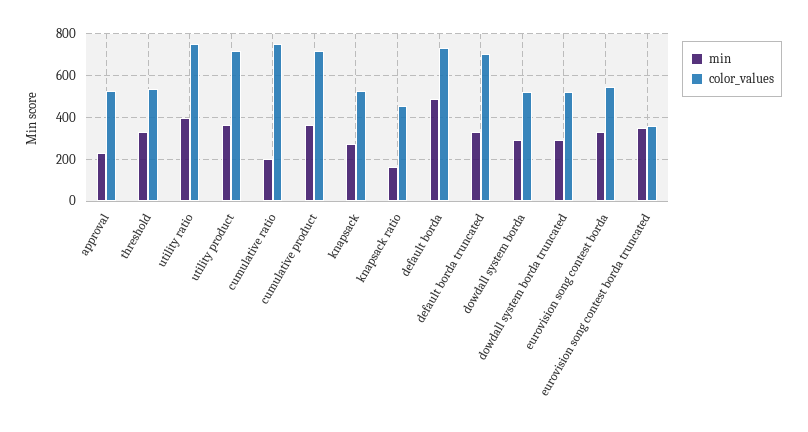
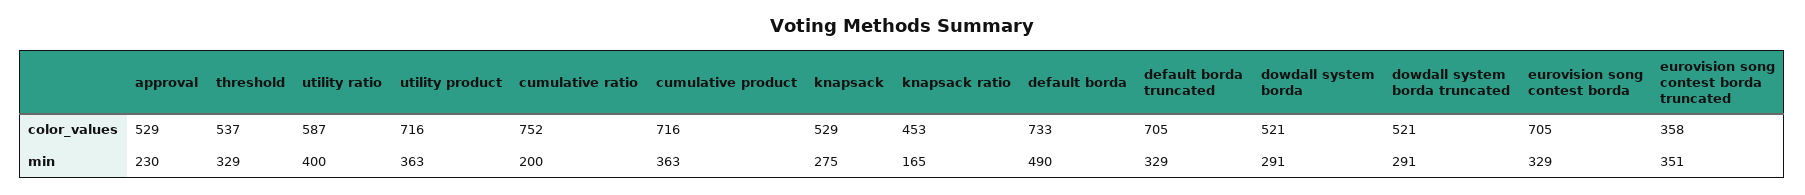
color_values, utility ratio: 750 -> 587
color_values, eurovision song contest borda: 550 -> 705

